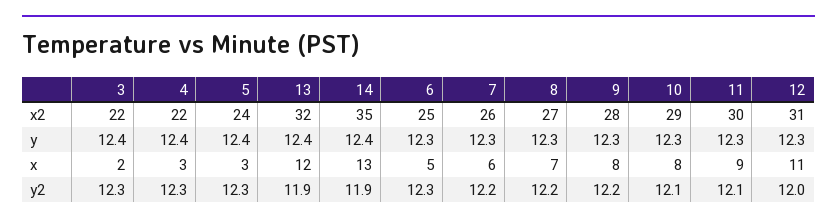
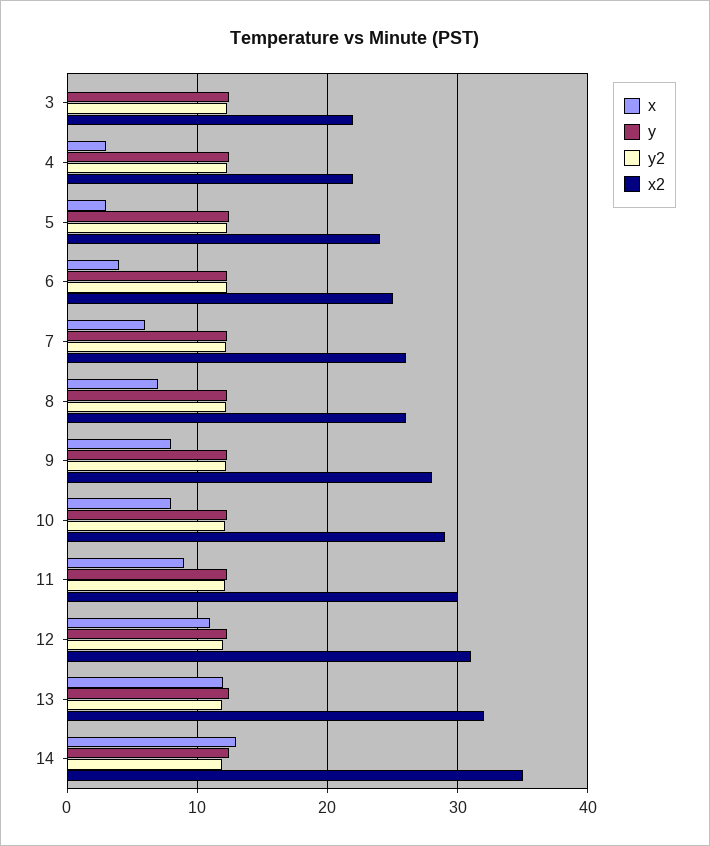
x2, 8: 27 -> 26
x, 3: 2 -> 0
x, 6: 5 -> 4

